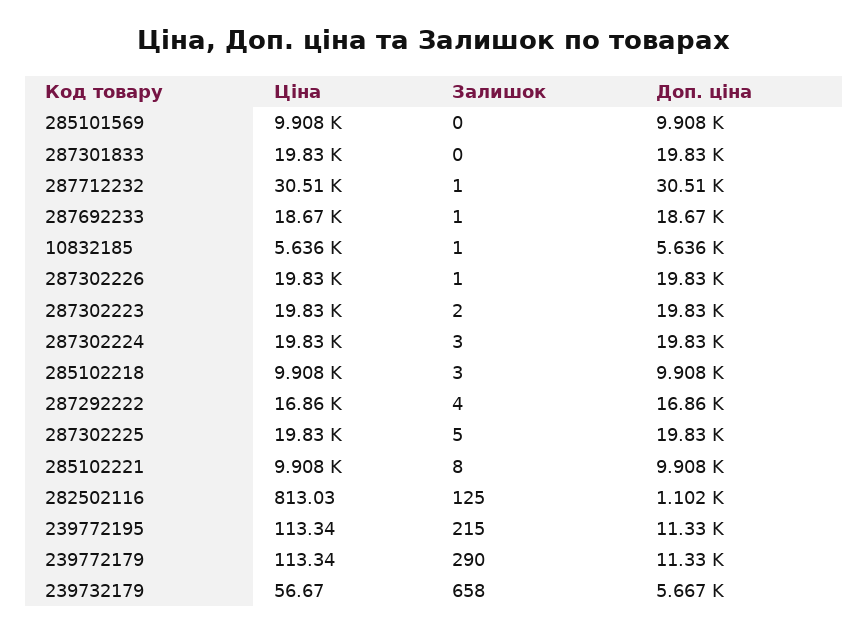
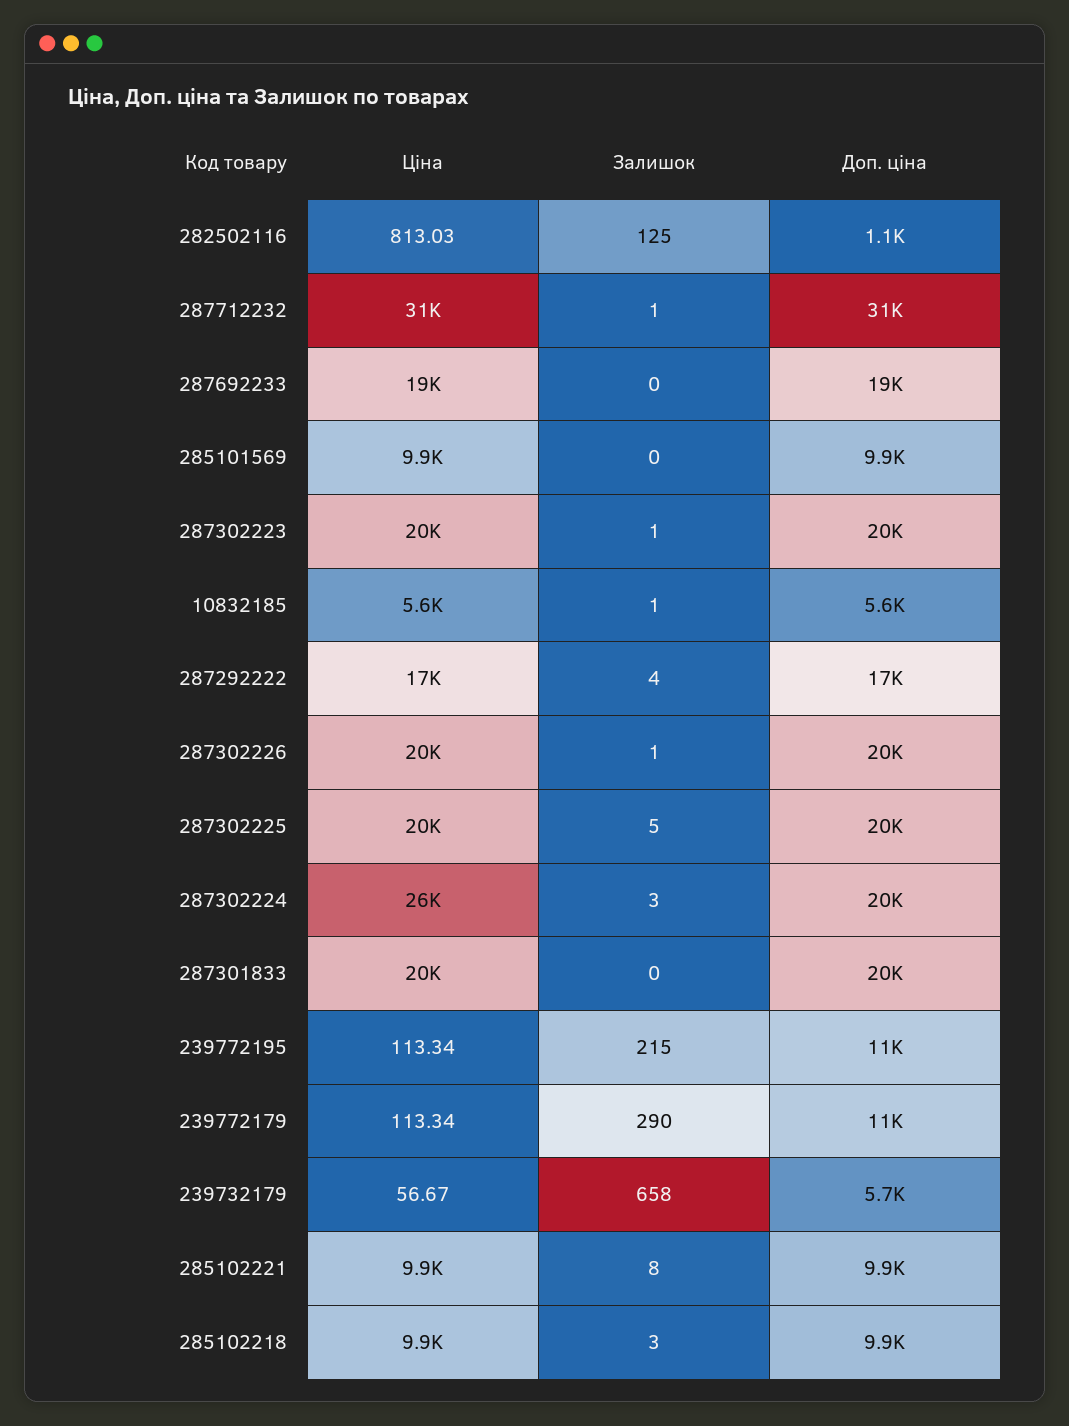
Залишок, 287692233: 1 -> 0
Залишок, 287302223: 2 -> 1
Ціна, 287302224: 19830 -> 26000

